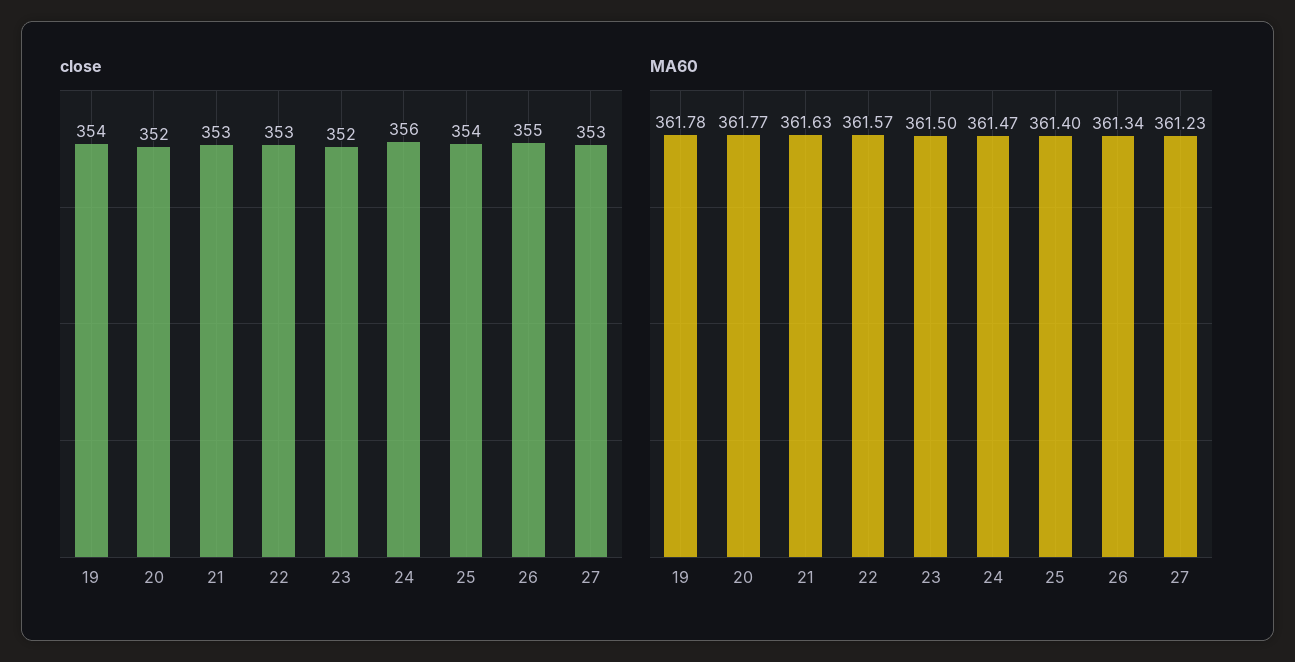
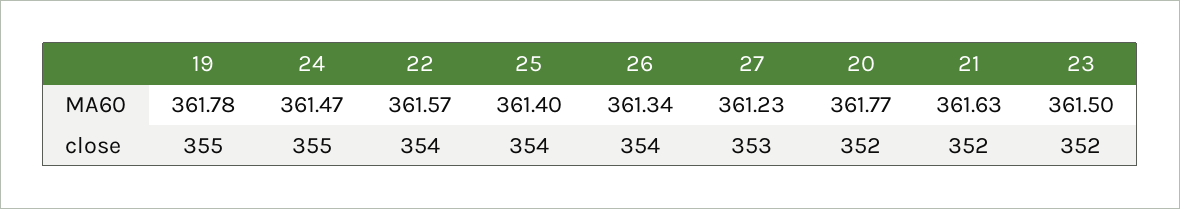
close, 19: 354 -> 355
close, 21: 353 -> 352
close, 22: 353 -> 354
close, 24: 356 -> 355
close, 26: 355 -> 354

